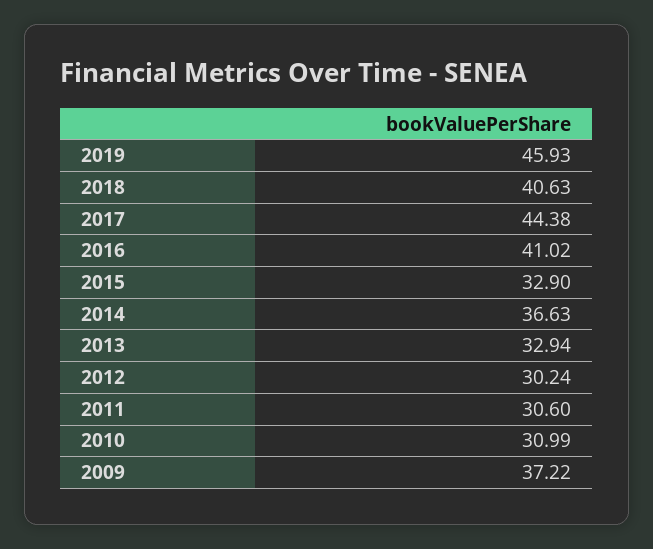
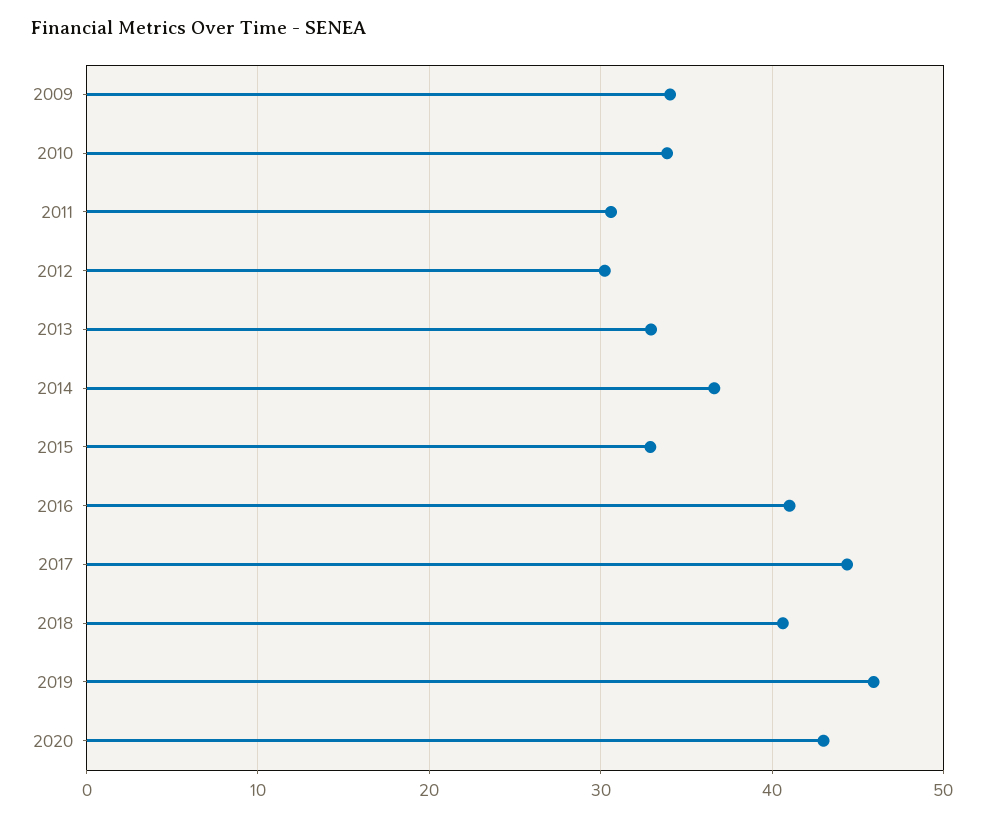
2010: 30.99 -> 34
2009: 37.22 -> 34
2020: none -> 43

